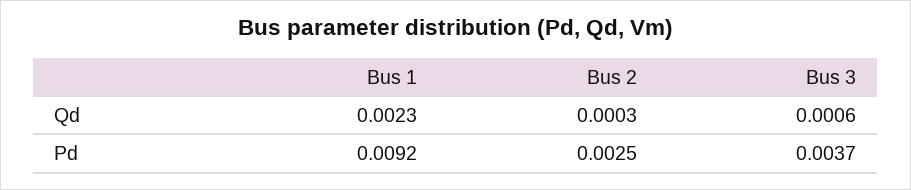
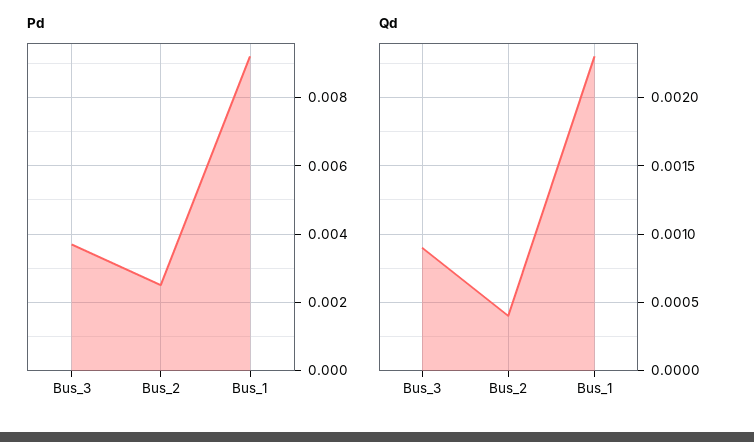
Qd, Bus 2: 0.0003 -> 0.0004
Qd, Bus 3: 0.0006 -> 0.0009

